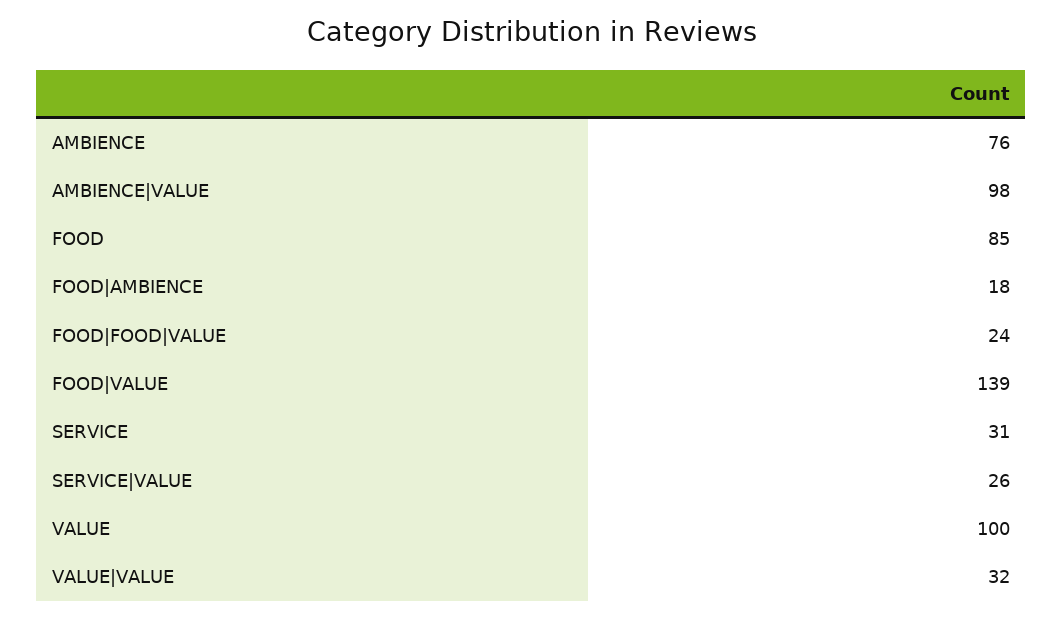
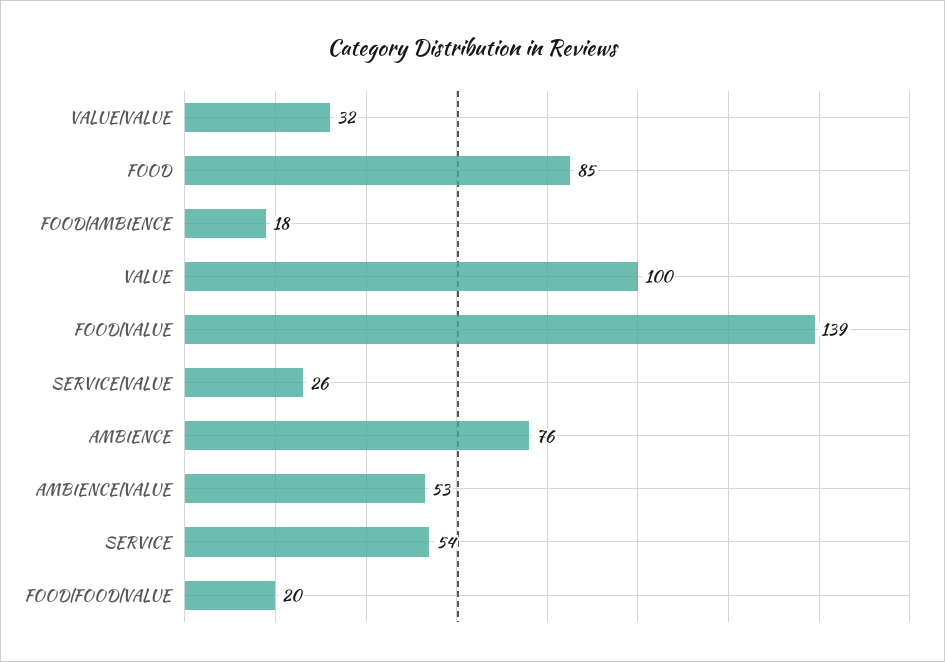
AMBIENCE|VALUE: 98 -> 53
FOOD|FOOD|VALUE: 24 -> 20
SERVICE: 31 -> 54

